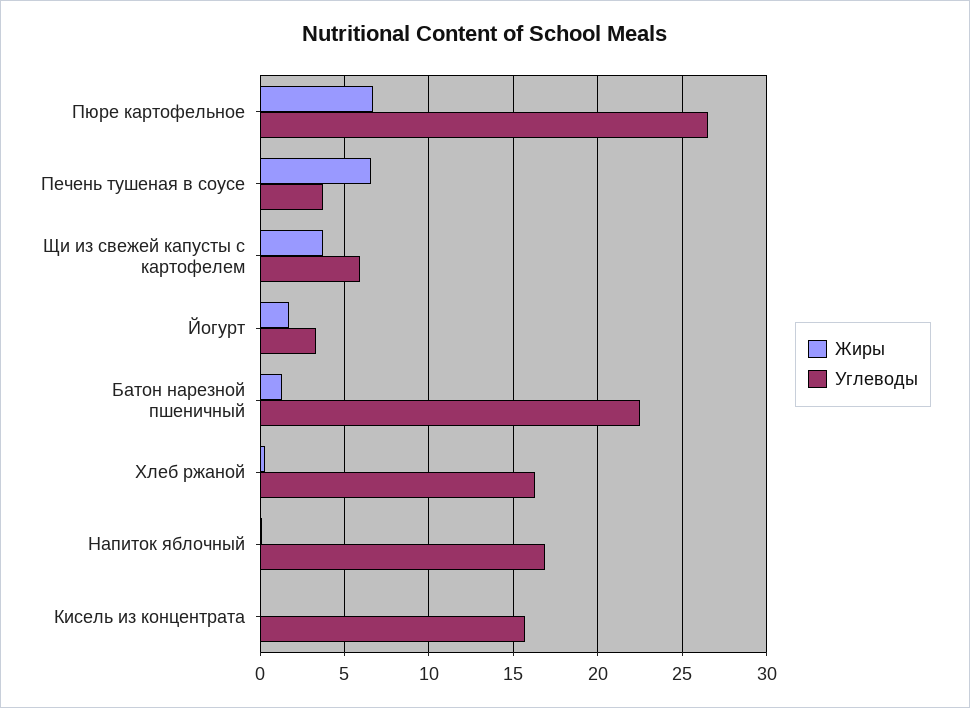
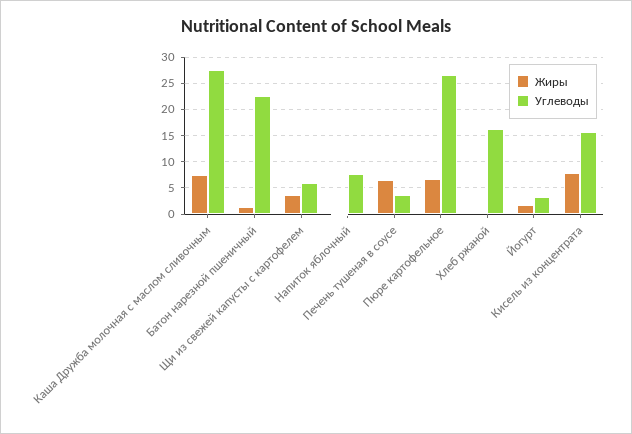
Углеводы, Напиток яблочный: 17 -> 7.5
Жиры, Кисель из концентрата: 0 -> 7.5
Жиры, Каша Дружба молочная с маслом сливочным: none -> 7.5
Углеводы, Каша Дружба молочная с маслом сливочным: none -> 27.5

